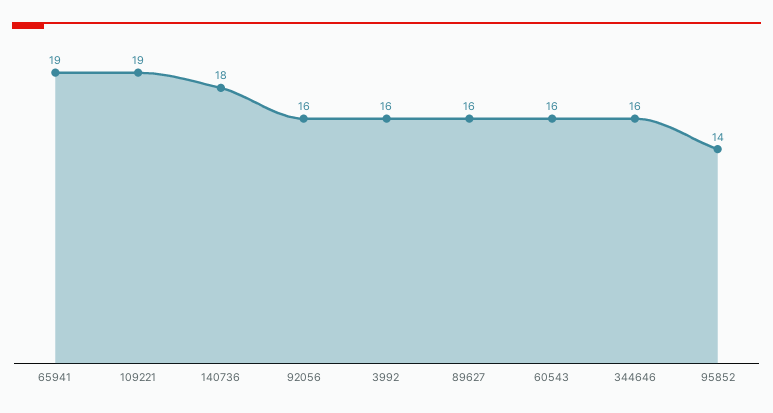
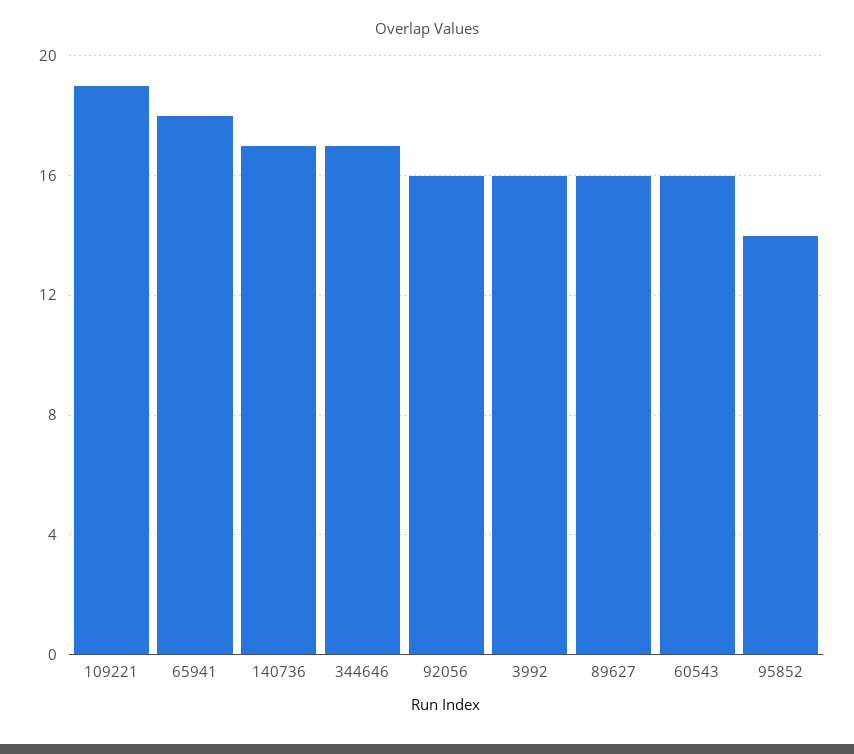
65941: 19 -> 18
140736: 18 -> 17
344646: 16 -> 17

